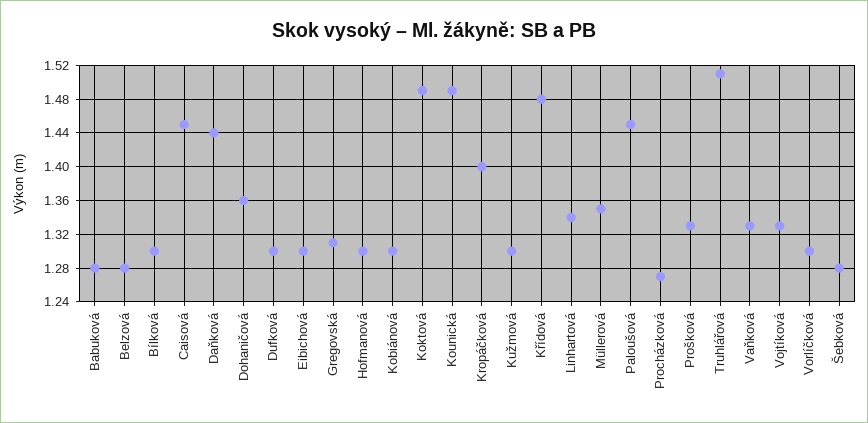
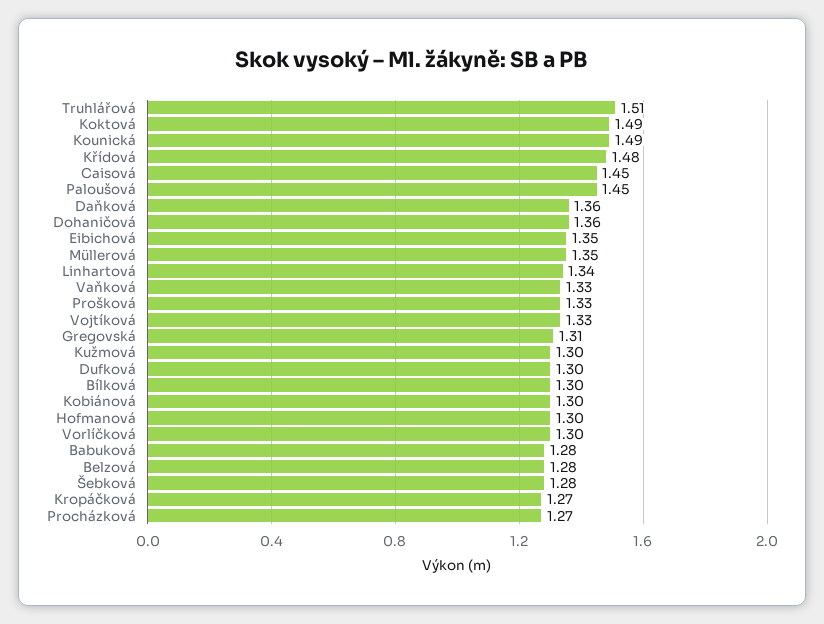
Daňková: 1.44 -> 1.36
Eibichová: 1.3 -> 1.35
Kropáčková: 1.4 -> 1.27

